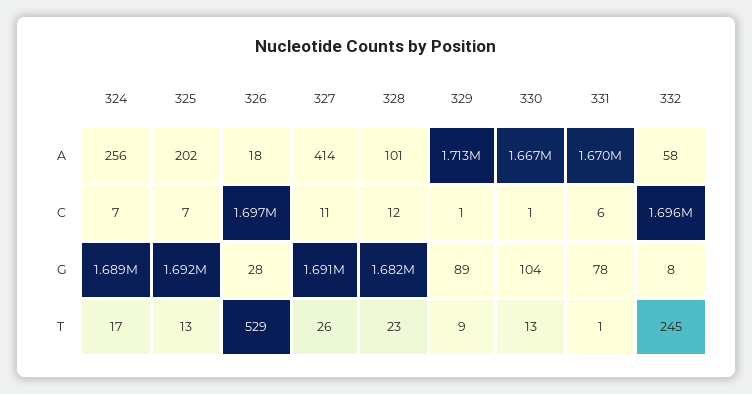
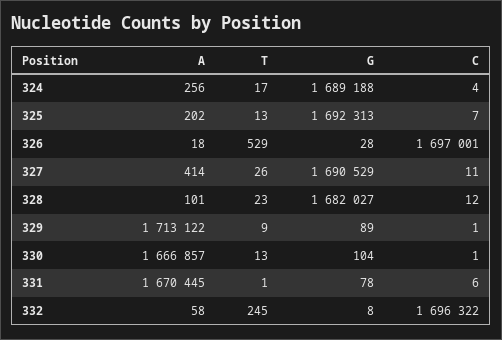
324, C: 7 -> 4

